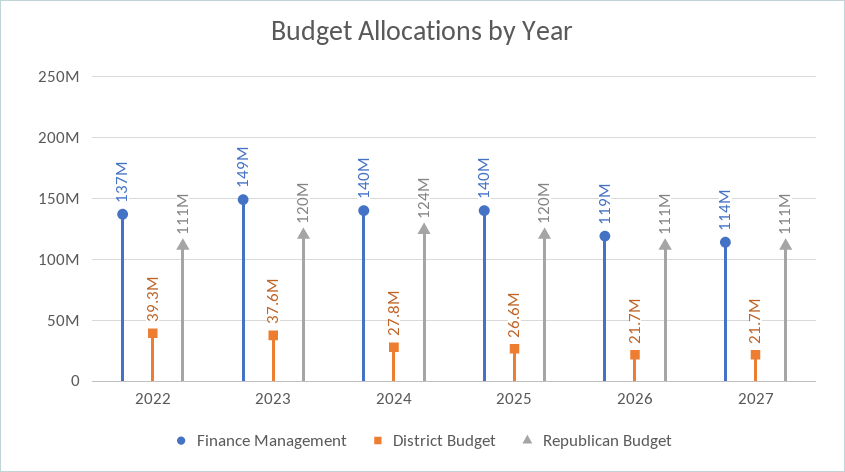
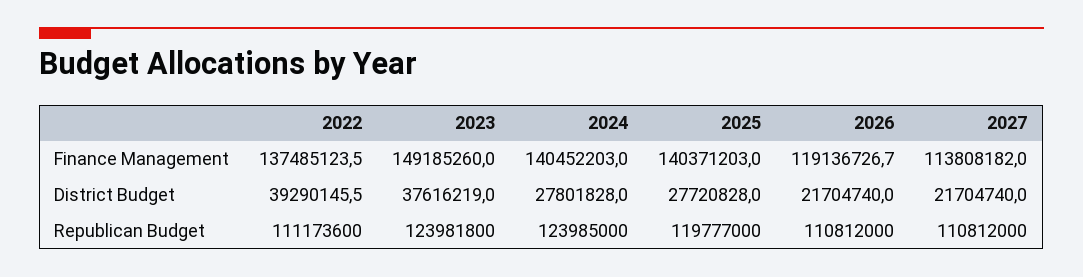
Republican Budget, 2023: 120000000 -> 123981800
District Budget, 2025: 26600000 -> 27720828

